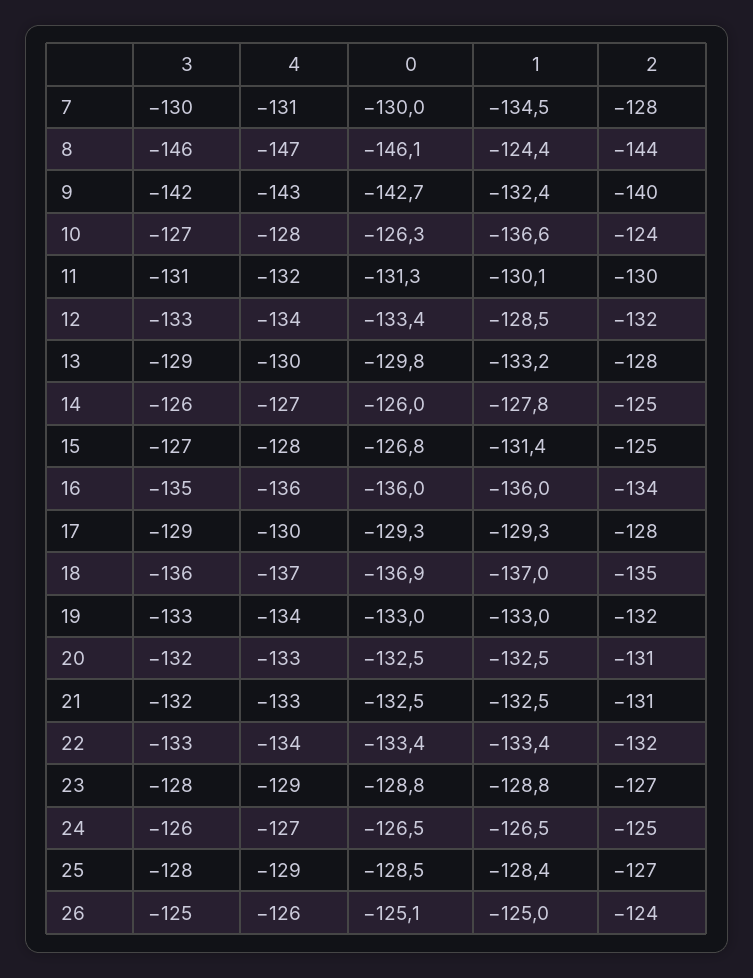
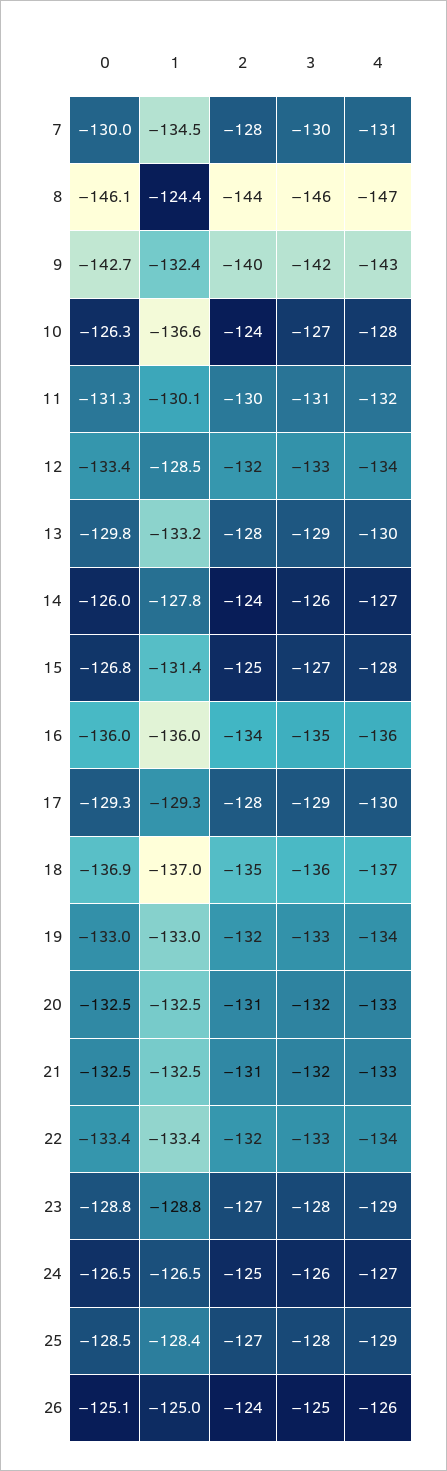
2, 14: -125 -> -124

